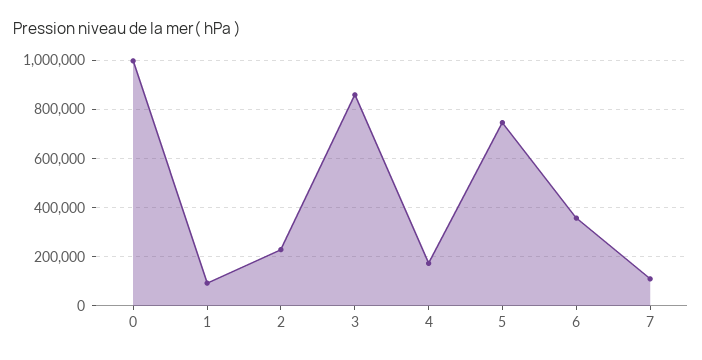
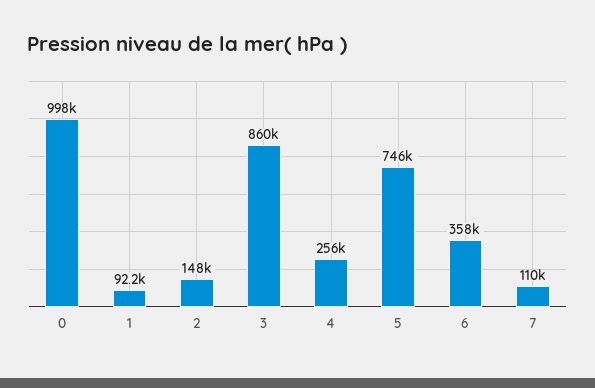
2: 225000 -> 148000
4: 175000 -> 256000

